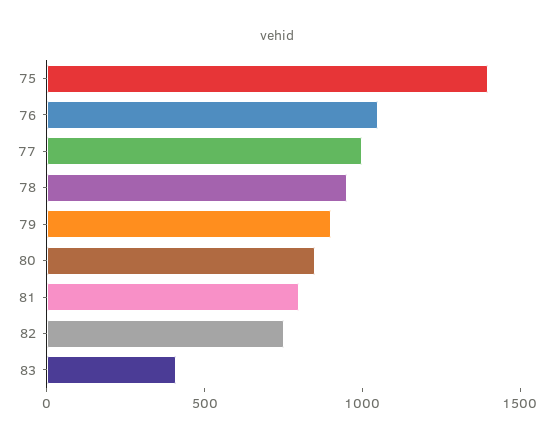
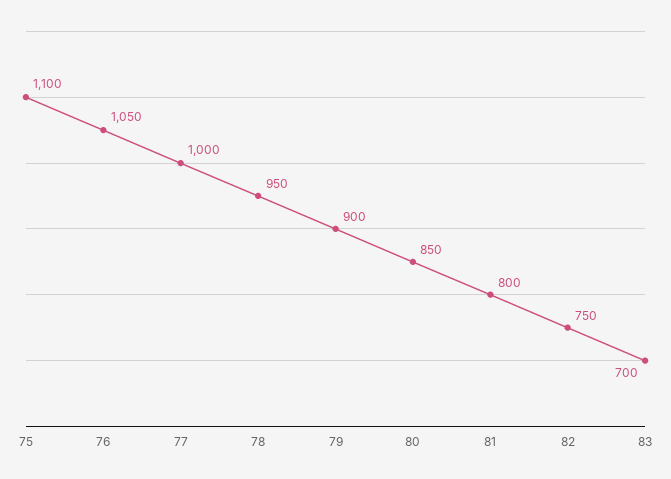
75: 1400 -> 1100
83: 400 -> 700

